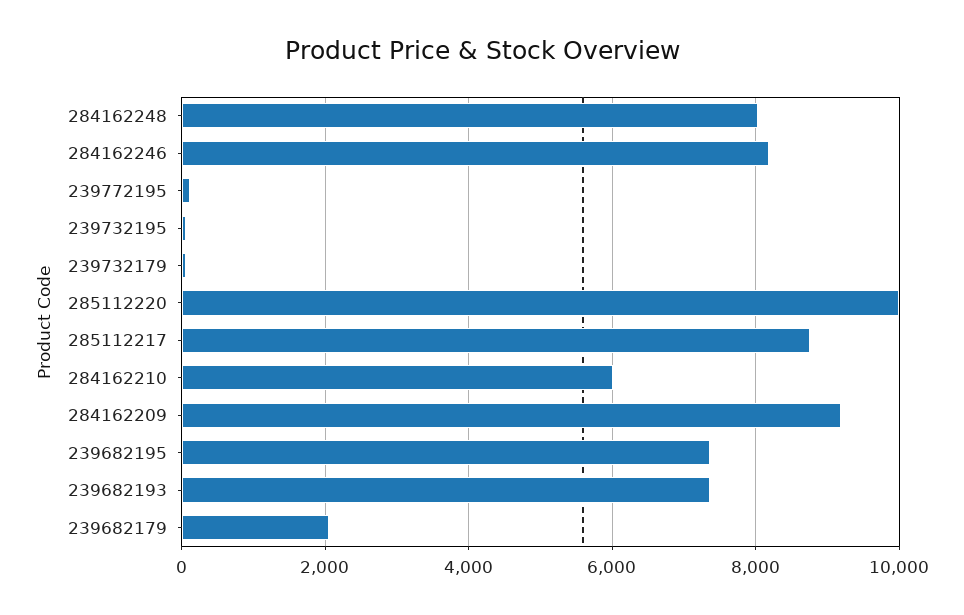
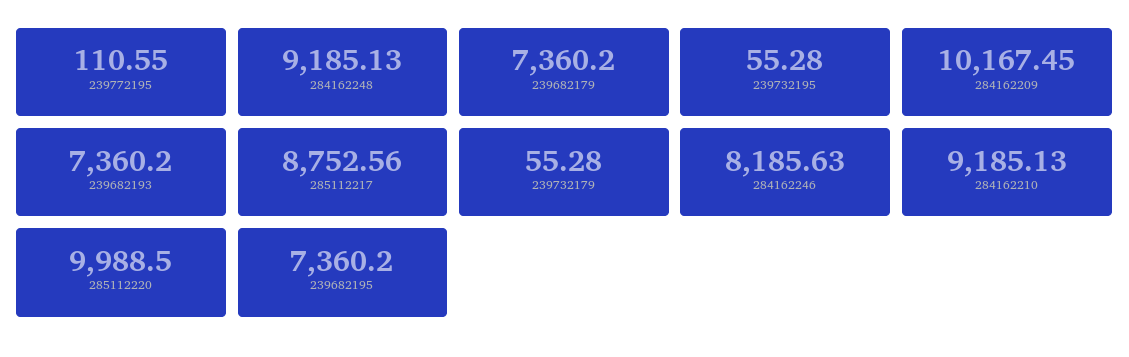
284162248: 8000 -> 9185.13
284162210: 6000 -> 9185.13
284162209: 9200 -> 10167.45
239682179: 2000 -> 7360.2

